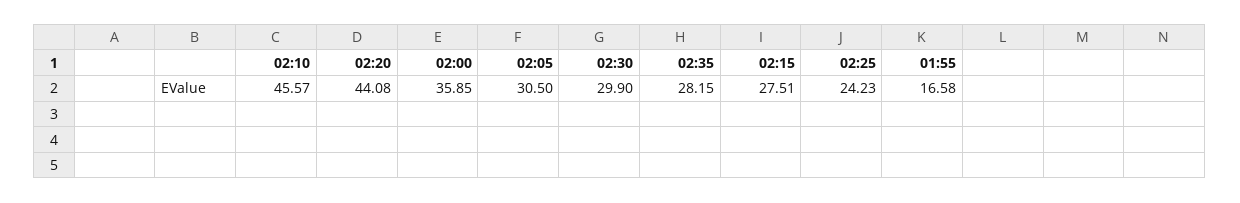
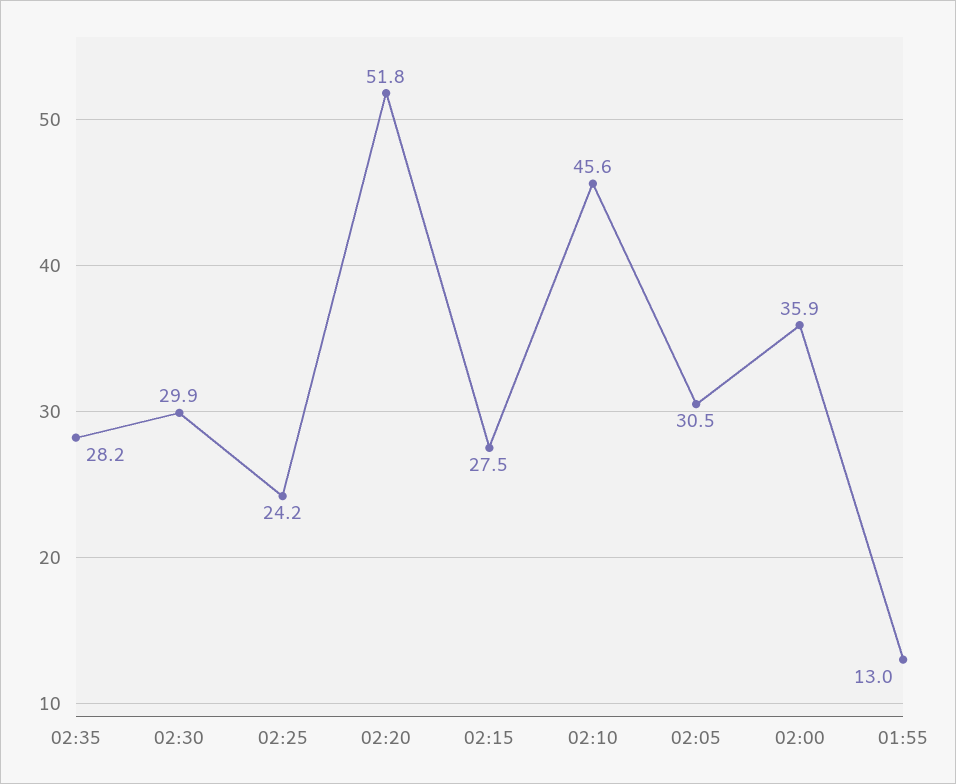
02:20: 44.08 -> 51.8
01:55: 16.58 -> 13

